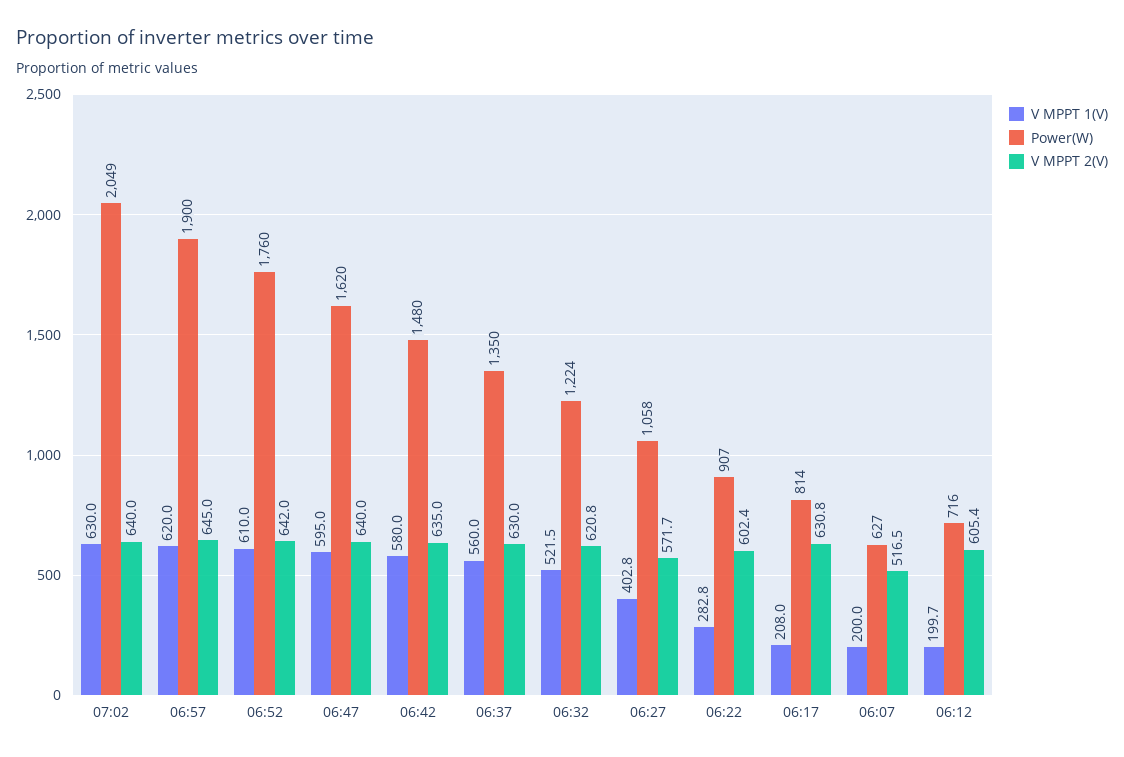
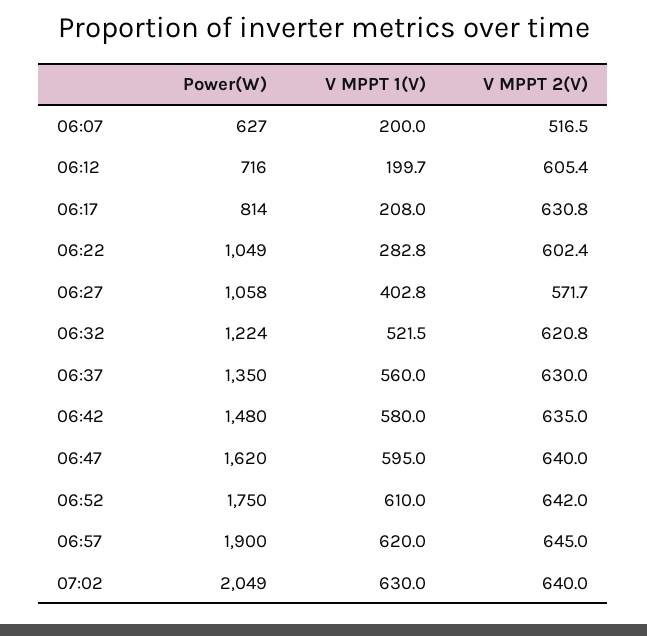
Power(W), 06:52: 1760 -> 1750
Power(W), 06:22: 907 -> 1049

